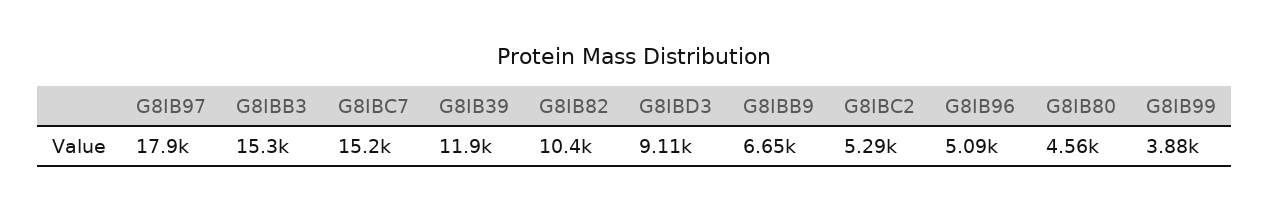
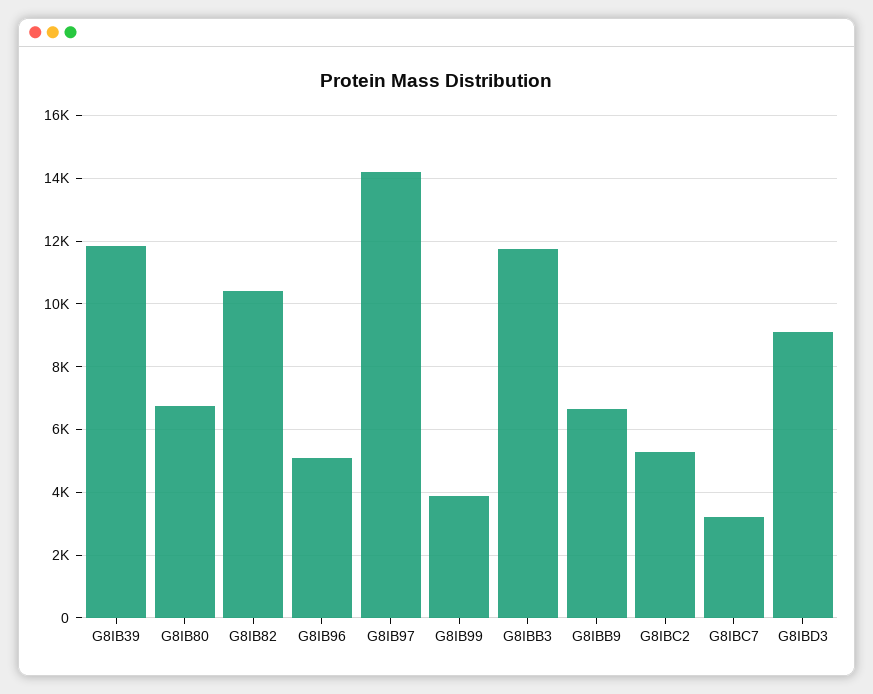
G8IB97: 17900 -> 14200
G8IBB3: 15300 -> 11800
G8IBC7: 15200 -> 3200
G8IB80: 4560 -> 6800

